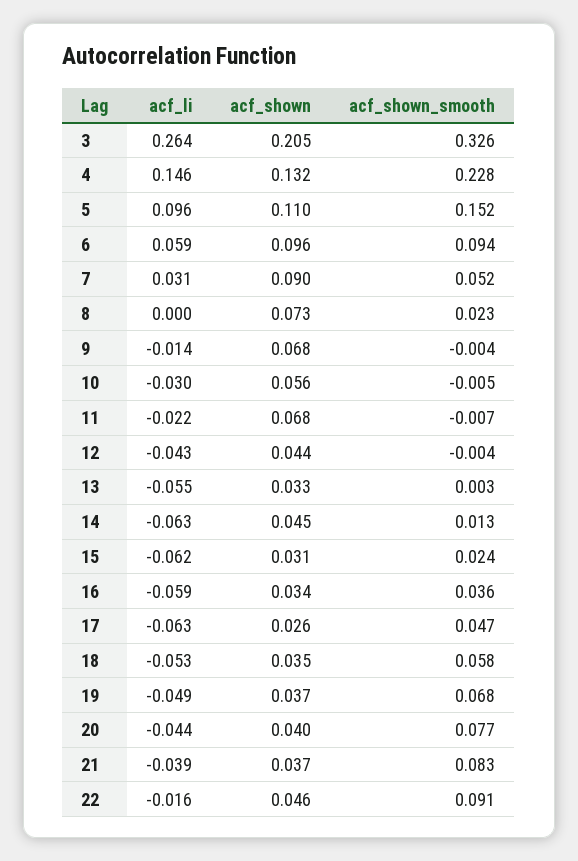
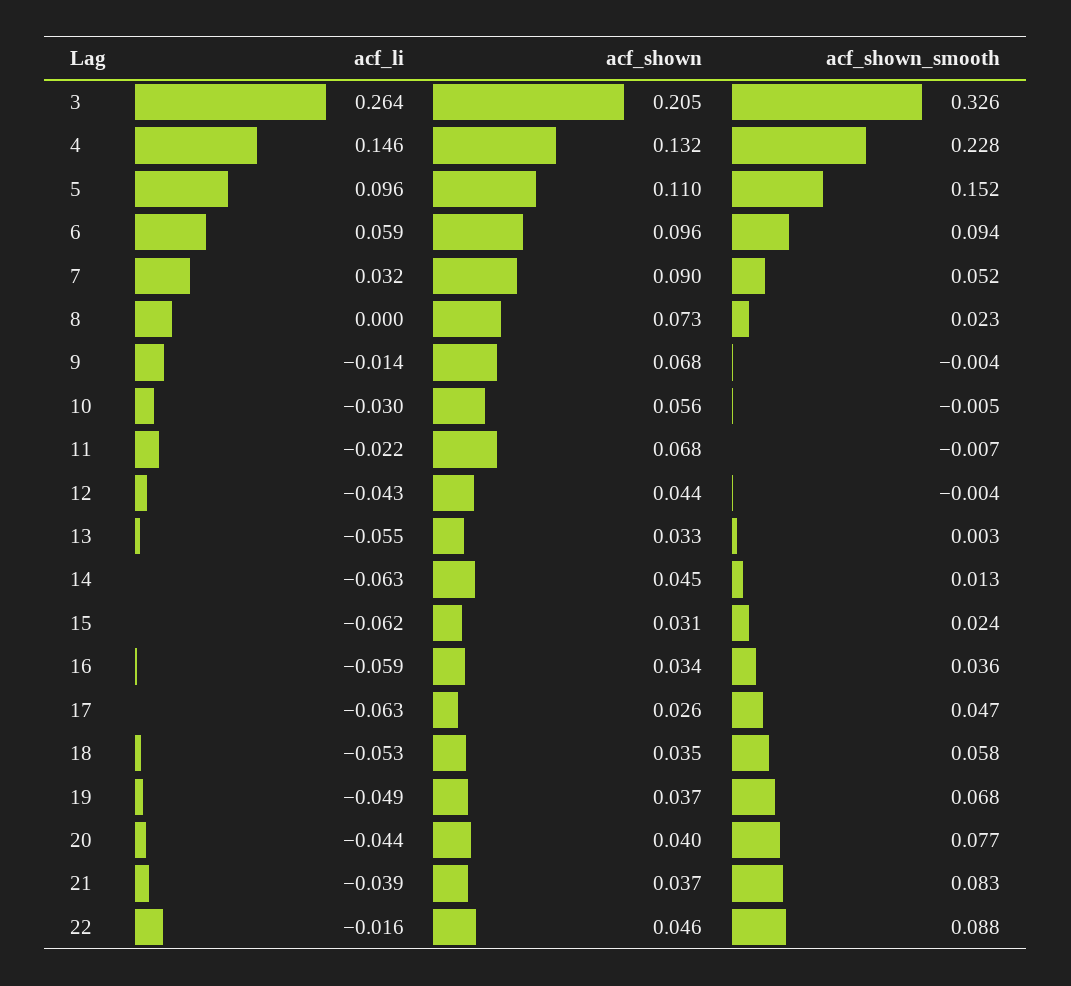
acf_li, 7: 0.031 -> 0.032
acf_shown_smooth, 22: 0.091 -> 0.088

